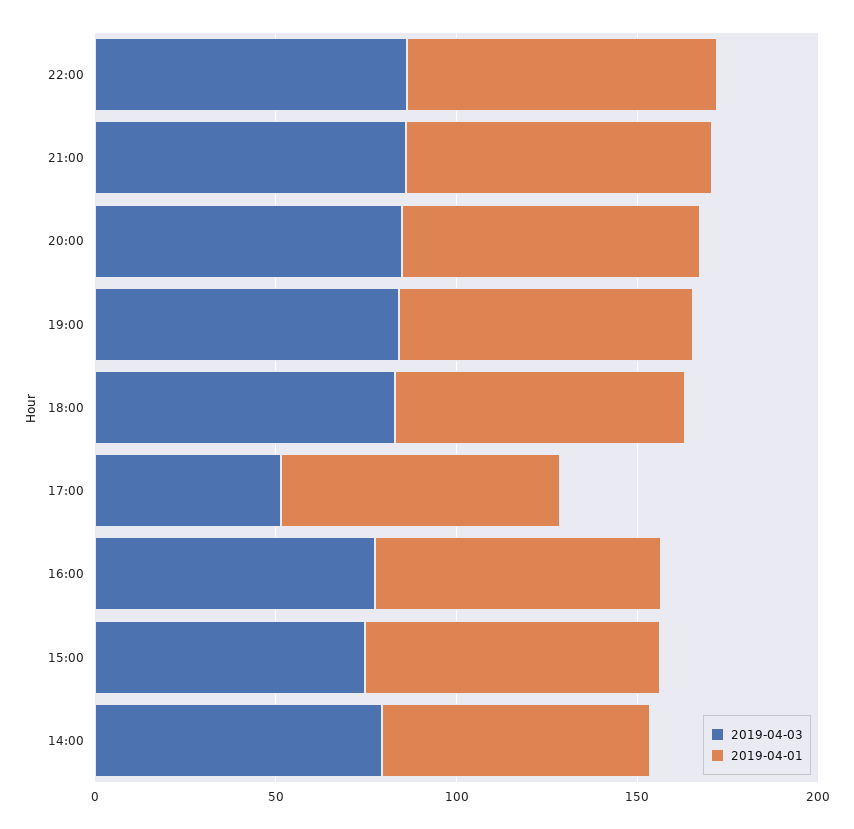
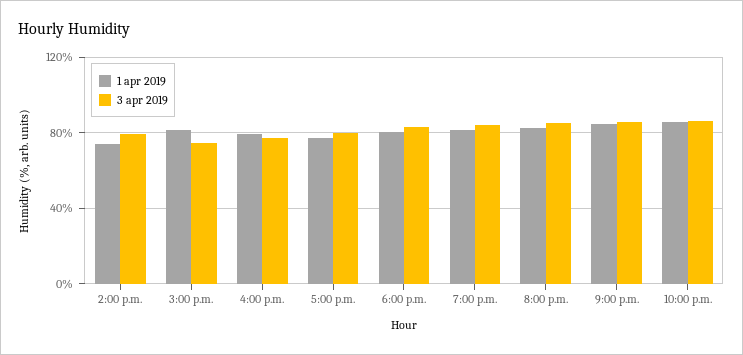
2019-04-03, 17:00: 50 -> 80

